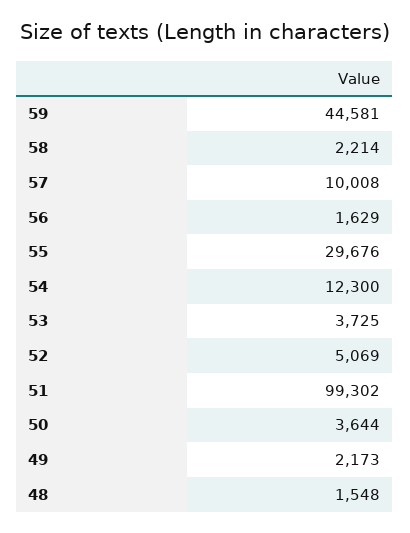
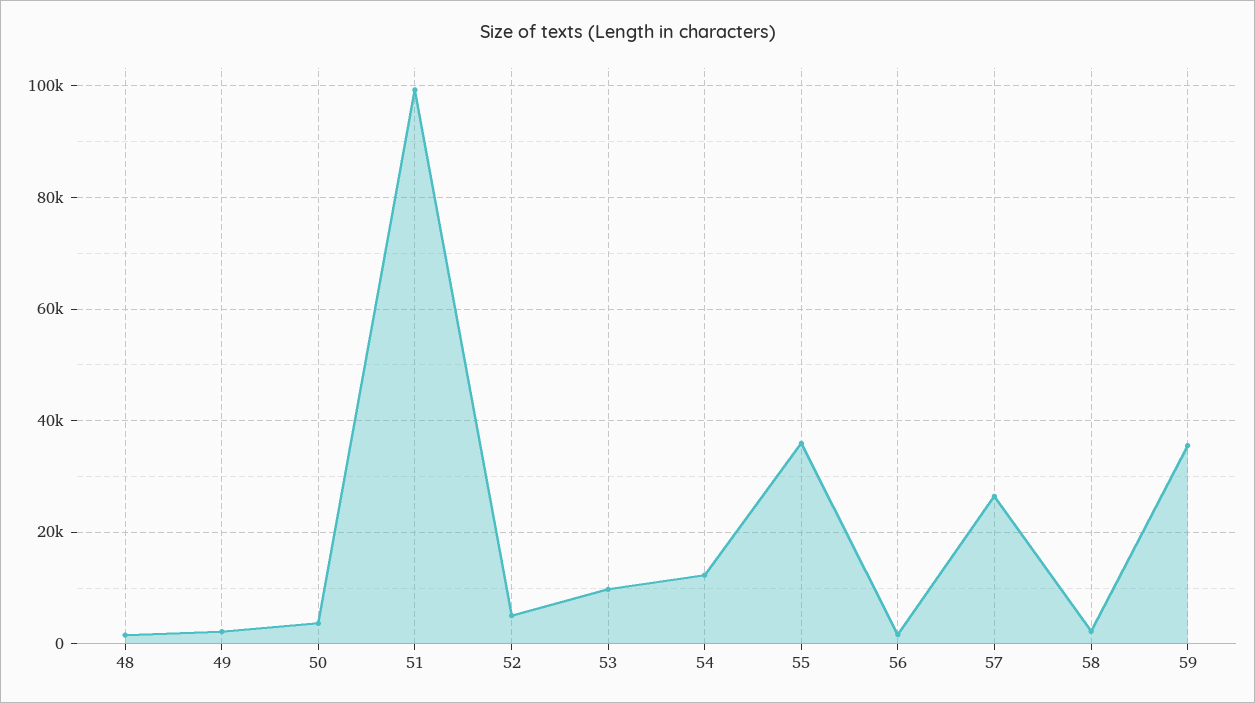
59: 44581 -> 36000
57: 10008 -> 26000
55: 29676 -> 36000
53: 3725 -> 10000

